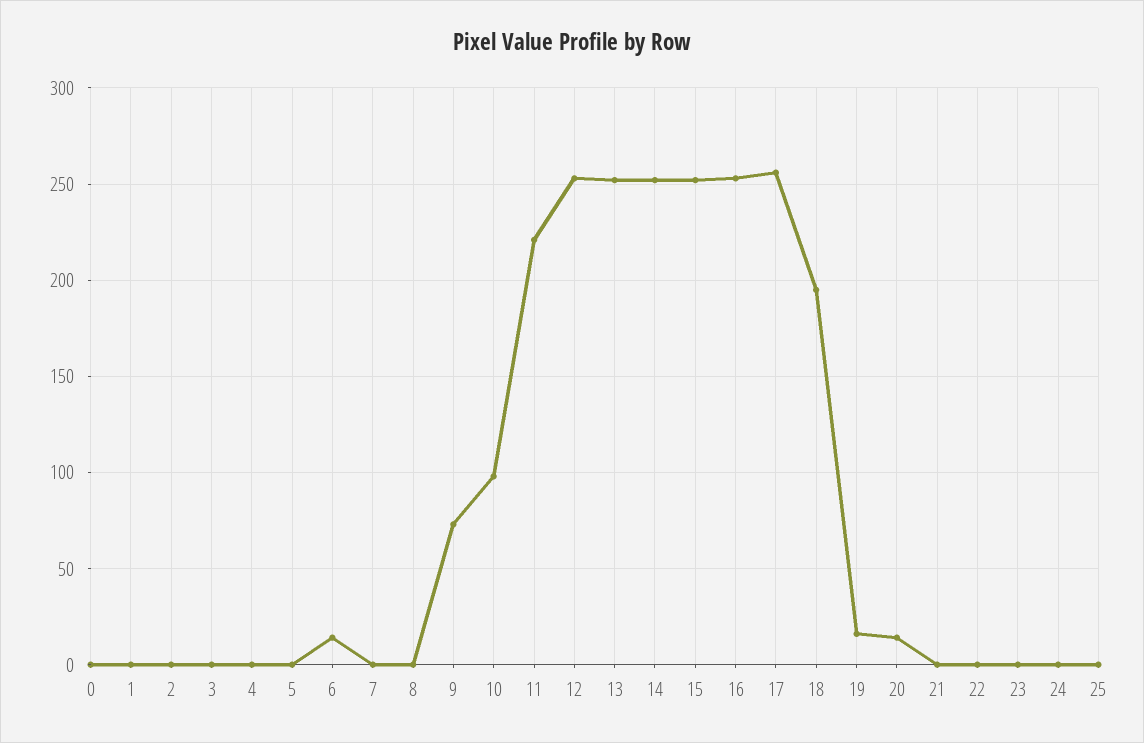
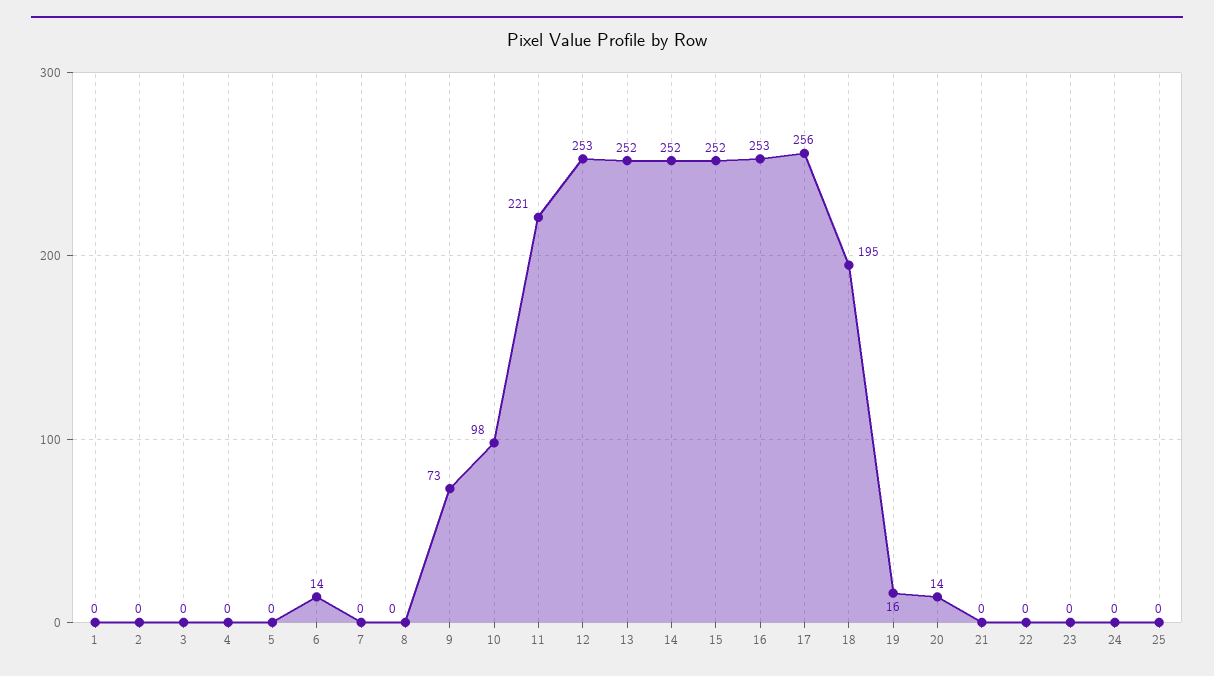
0: 0 -> none

